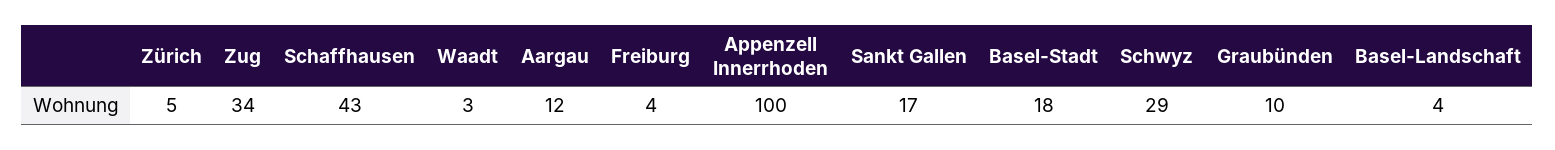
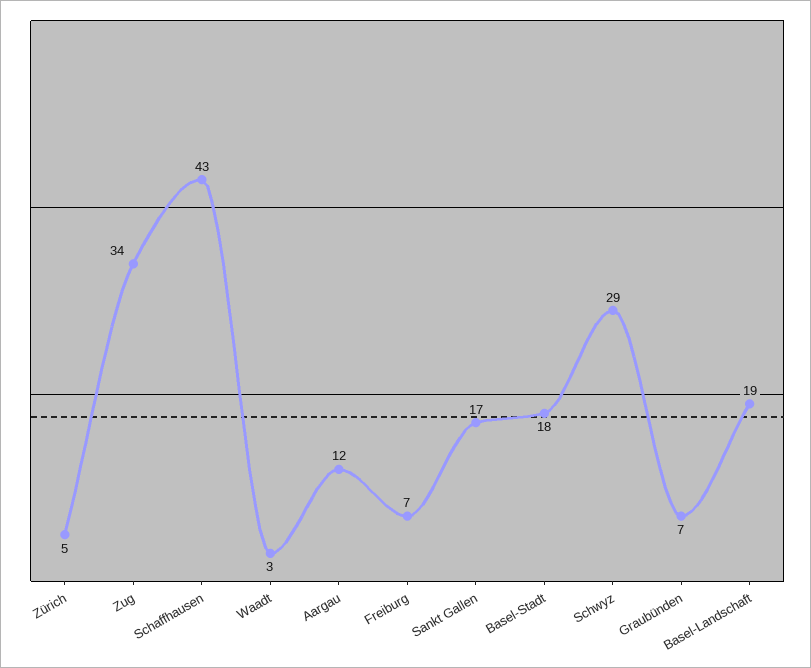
Freiburg: 4 -> 7
Appenzell Innerrhoden: 100 -> none
Graubünden: 10 -> 7
Basel-Landschaft: 4 -> 19

